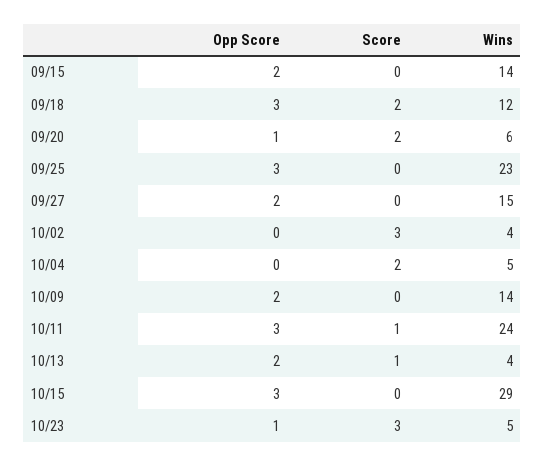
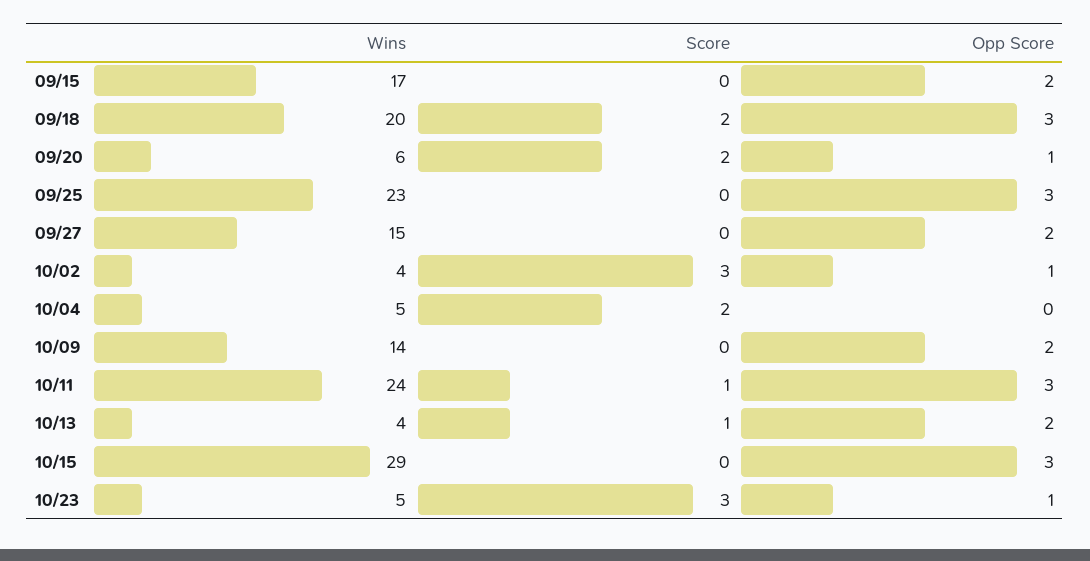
Wins, 09/15: 14 -> 17
Wins, 09/18: 12 -> 20
Opp Score, 10/02: 0 -> 1

